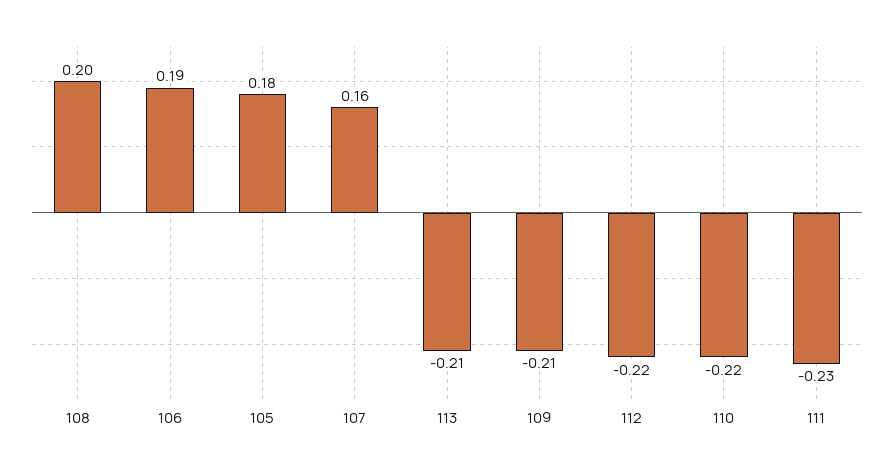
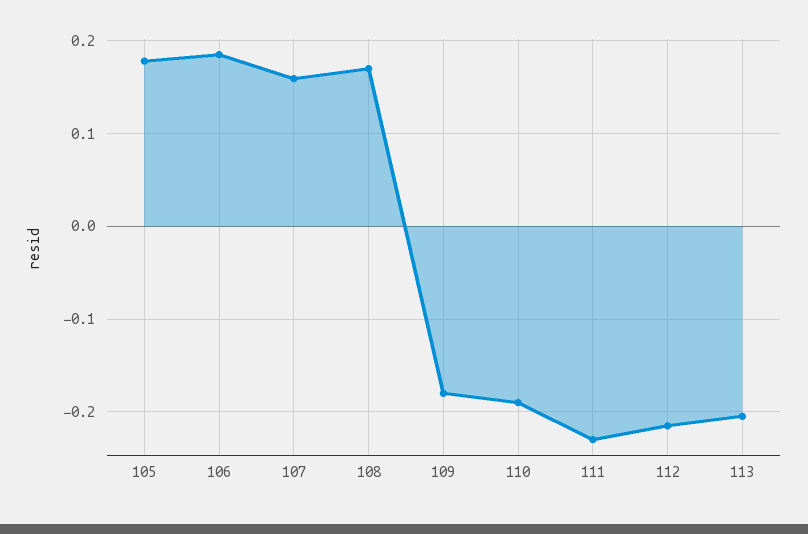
108: 0.2 -> 0.17
109: -0.21 -> -0.18
110: -0.22 -> -0.19

